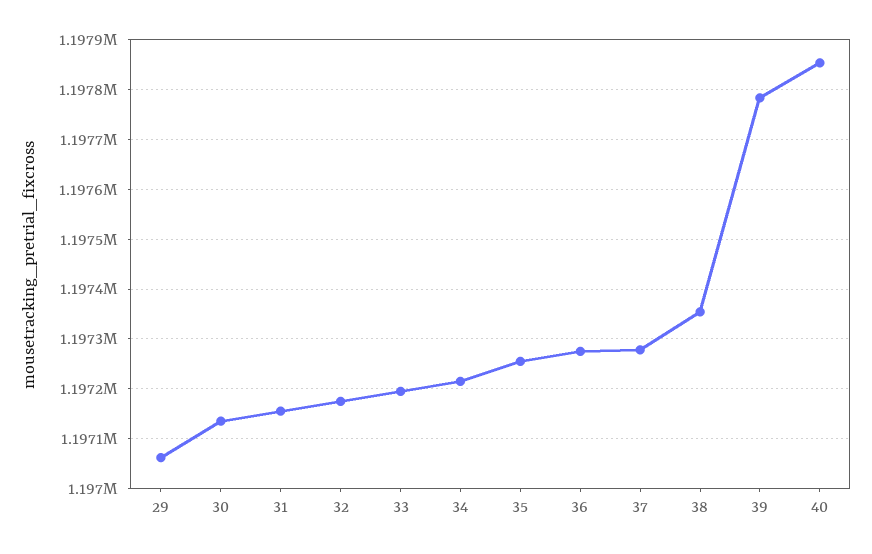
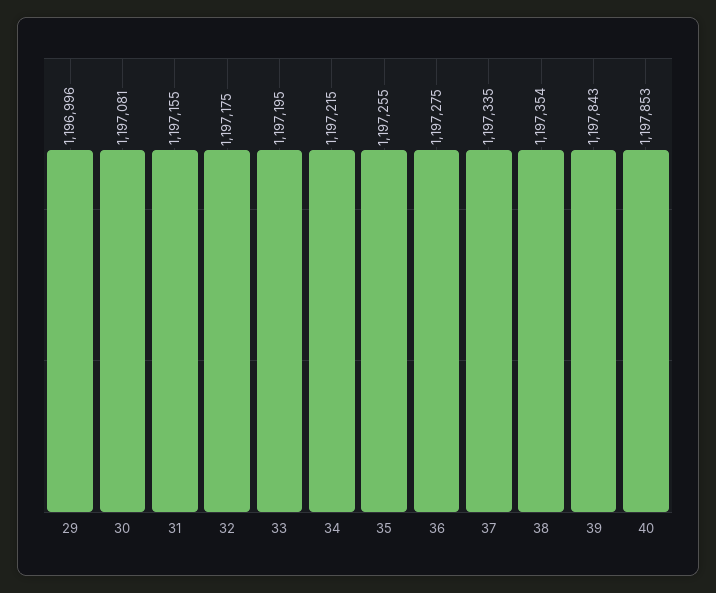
29: 1197060 -> 1196996
30: 1197140 -> 1197081
37: 1197280 -> 1197335
39: 1197780 -> 1197843

